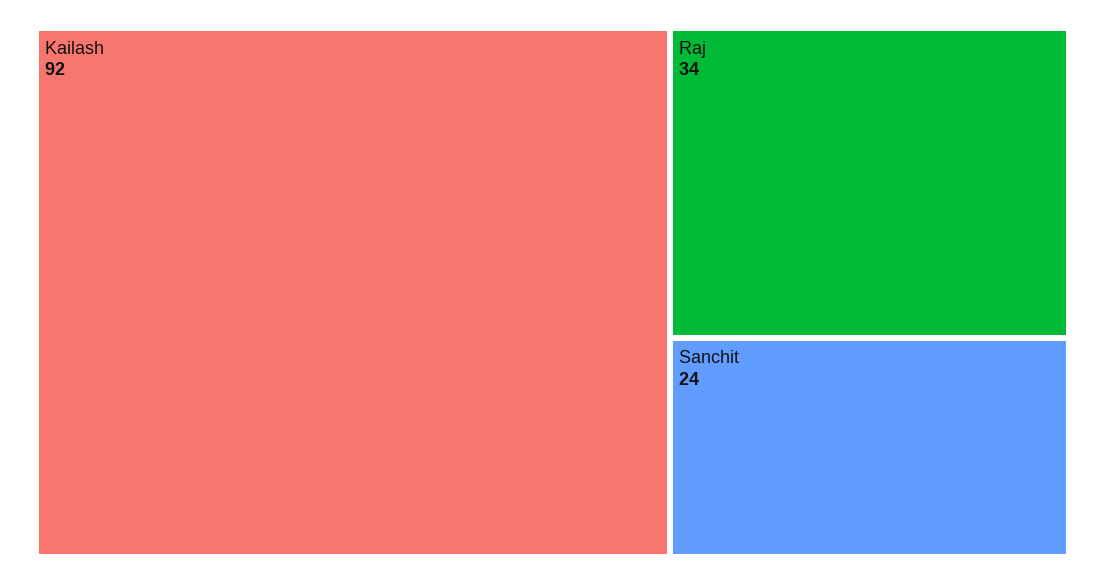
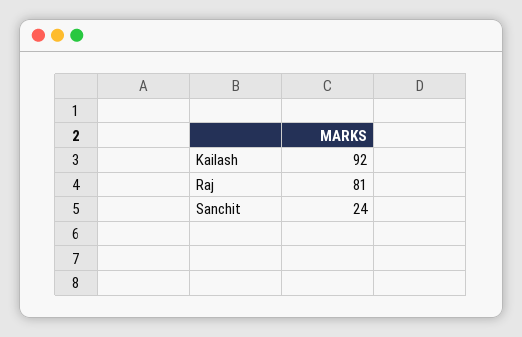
Raj: 34 -> 81

